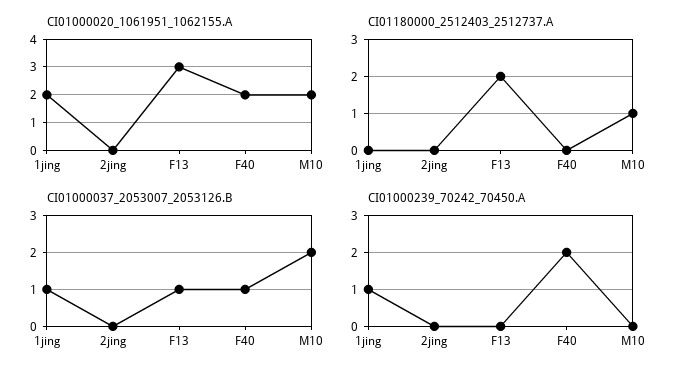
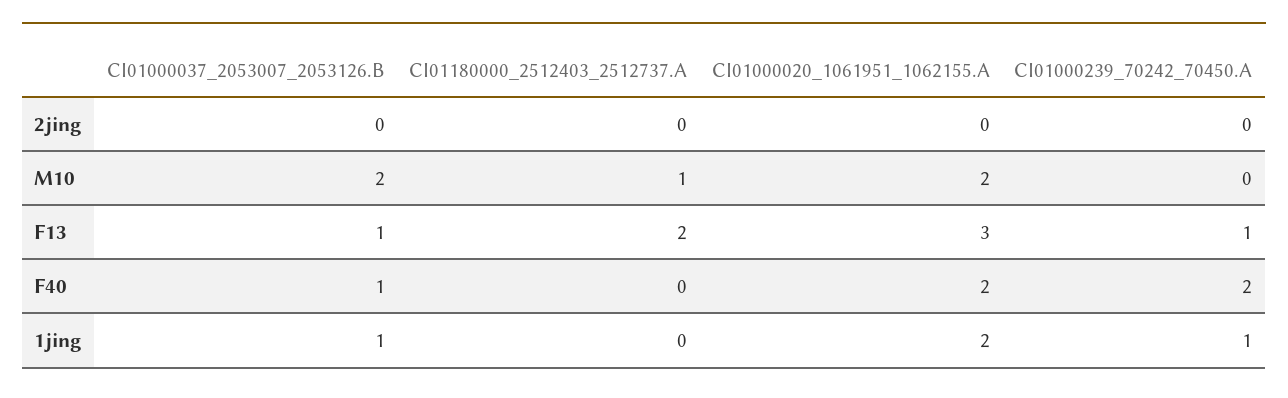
CI01000239_70242_70450.A, F13: 0 -> 1

